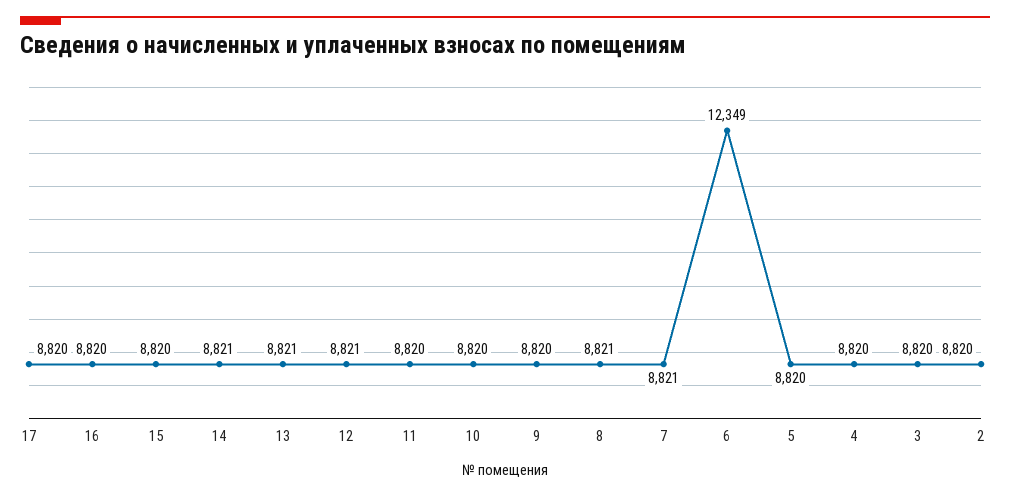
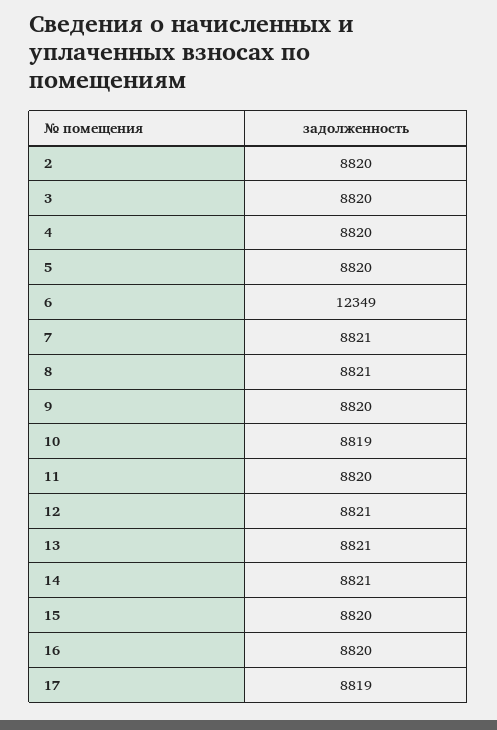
17: 8820 -> 8819
10: 8820 -> 8819

